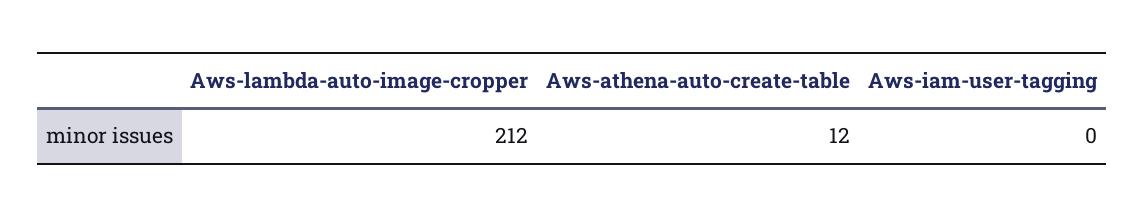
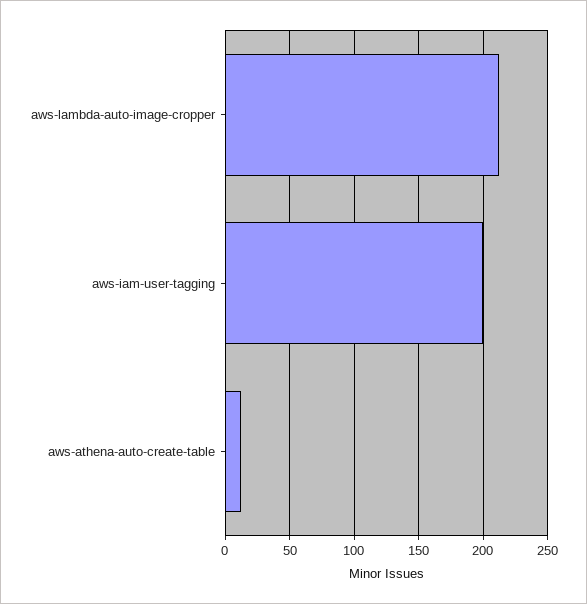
Aws-iam-user-tagging: 0 -> 200

